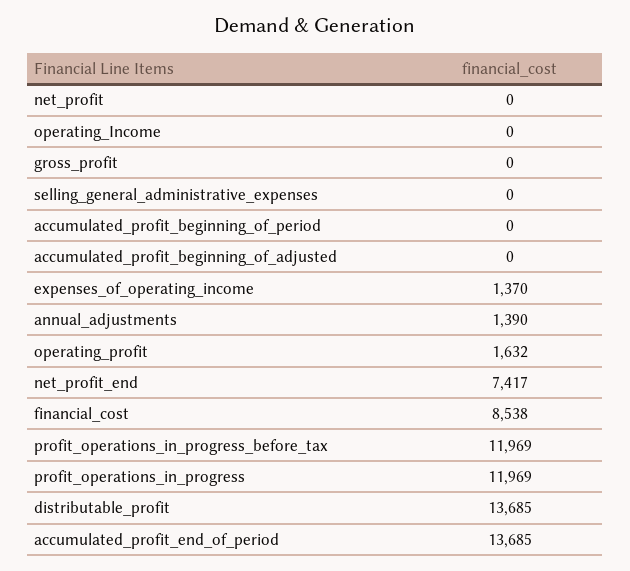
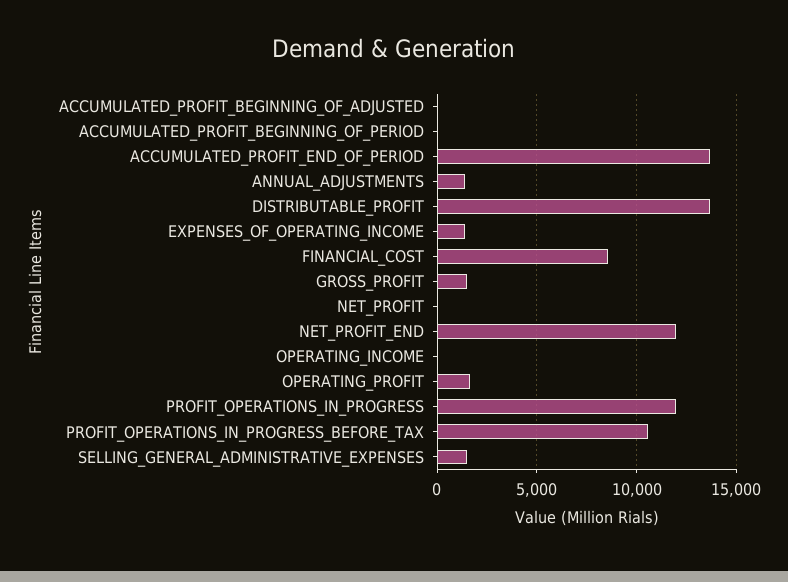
gross_profit: 0 -> 1500
selling_general_administrative_expenses: 0 -> 1500
net_profit_end: 7417 -> 12000
profit_operations_in_progress_before_tax: 11969 -> 10500

